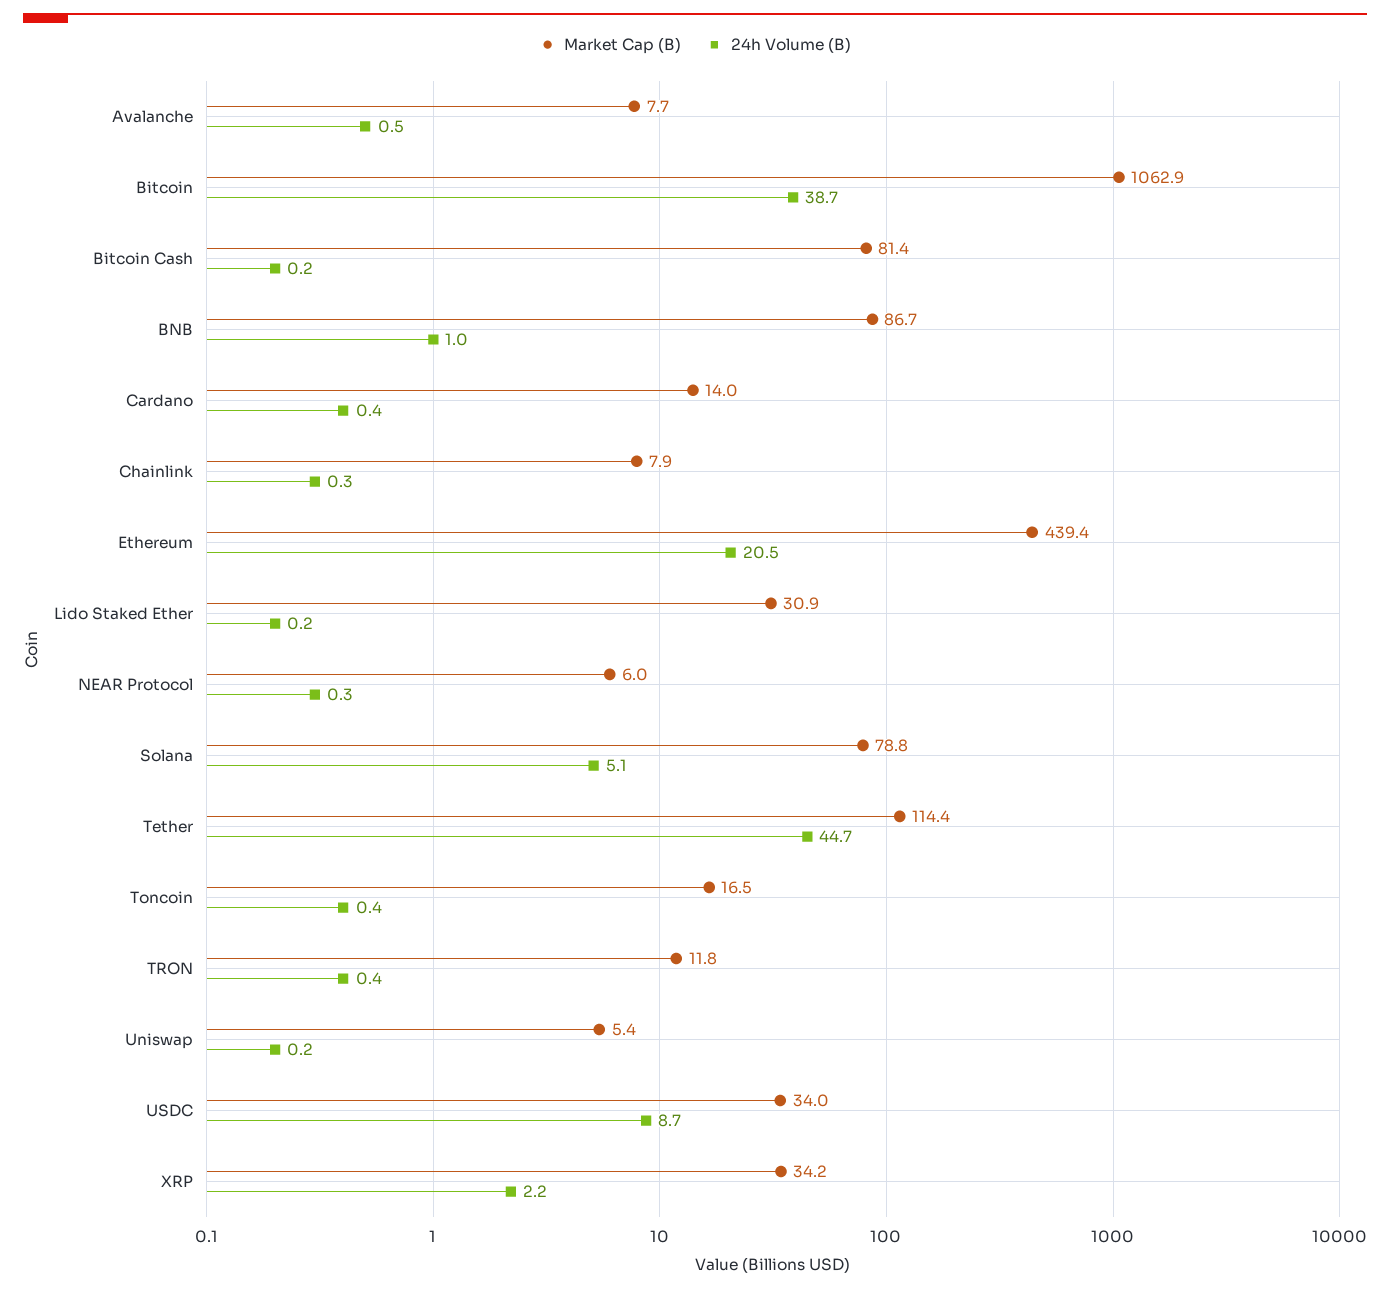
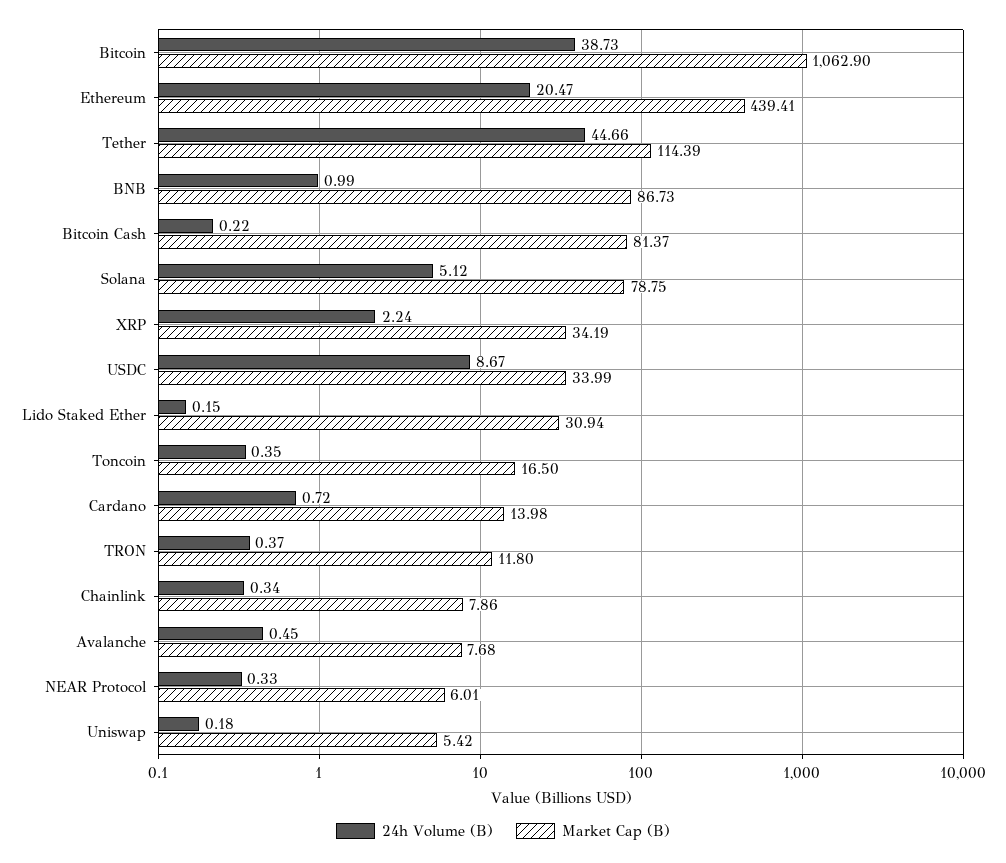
24h Volume (B), Cardano: 0.4 -> 0.72

